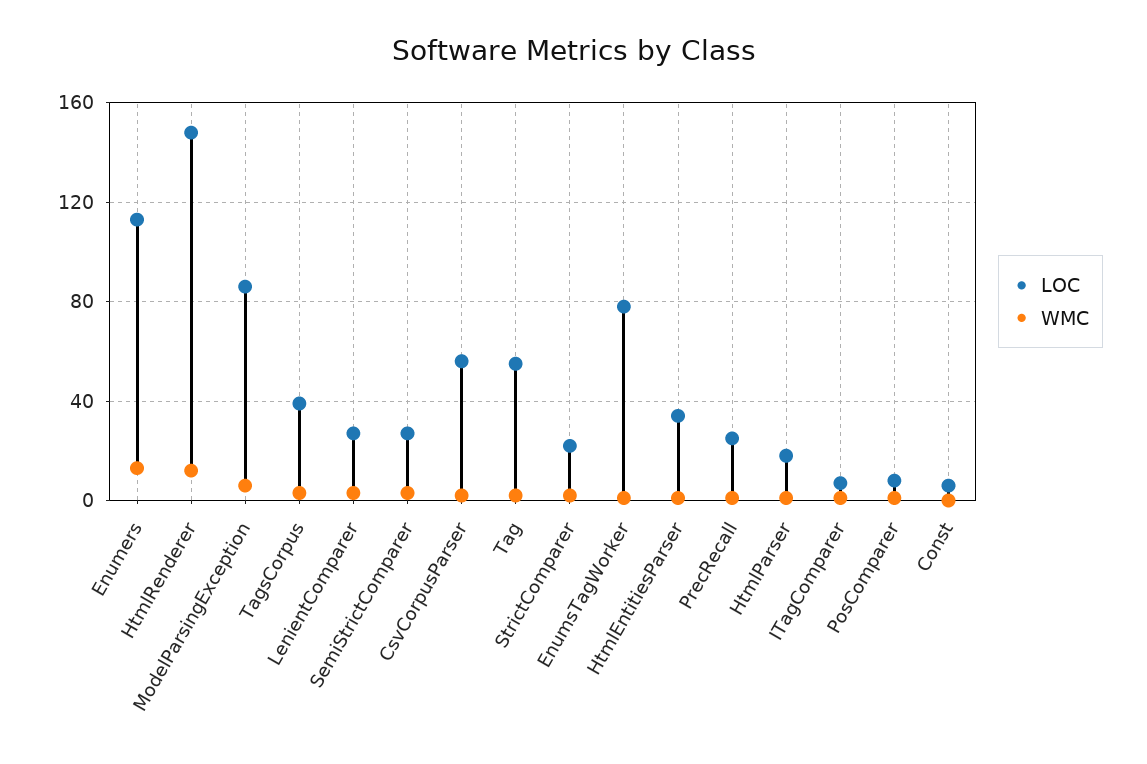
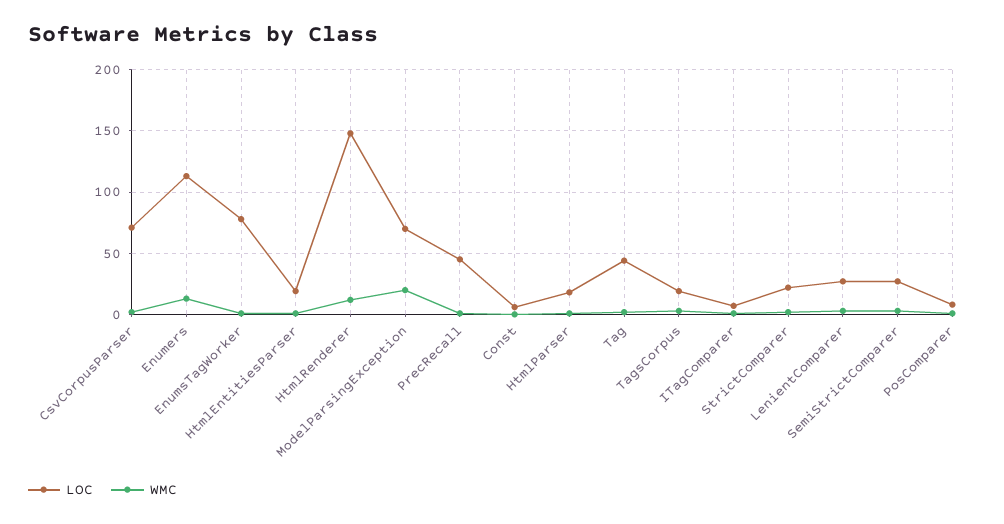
LOC, ModelParsingException: 85 -> 70
WMC, ModelParsingException: 5 -> 20
LOC, TagsCorpus: 40 -> 20
LOC, CsvCorpusParser: 55 -> 70
LOC, Tag: 55 -> 45
LOC, HtmlEntitiesParser: 35 -> 20
LOC, PrecRecall: 25 -> 45

